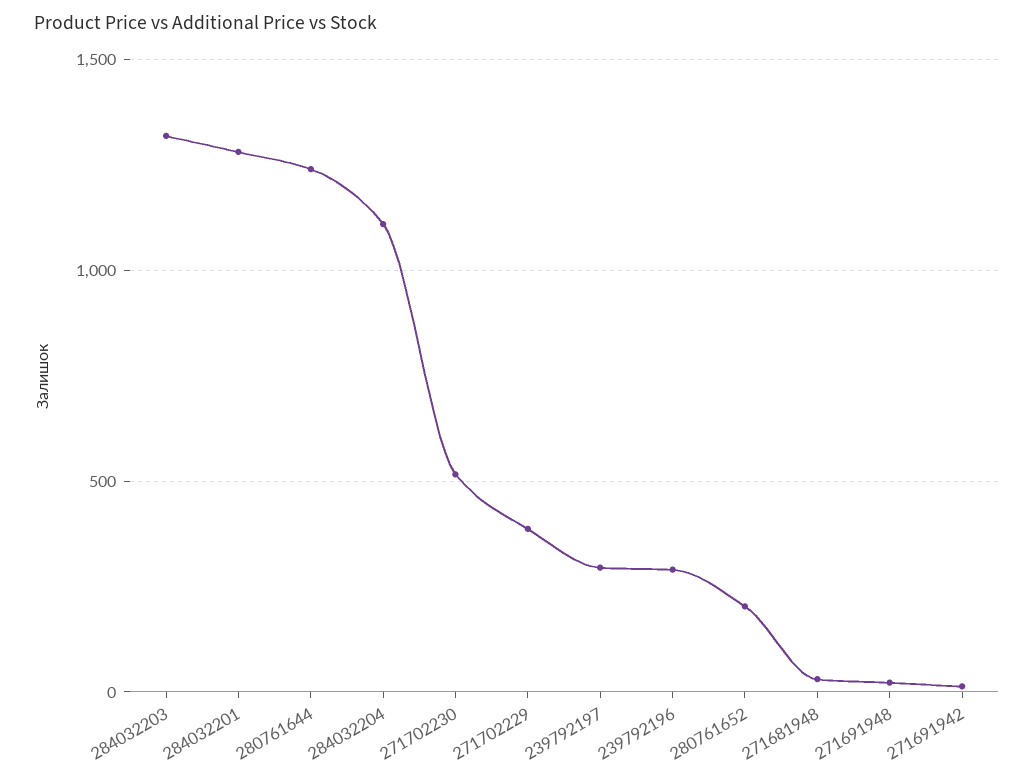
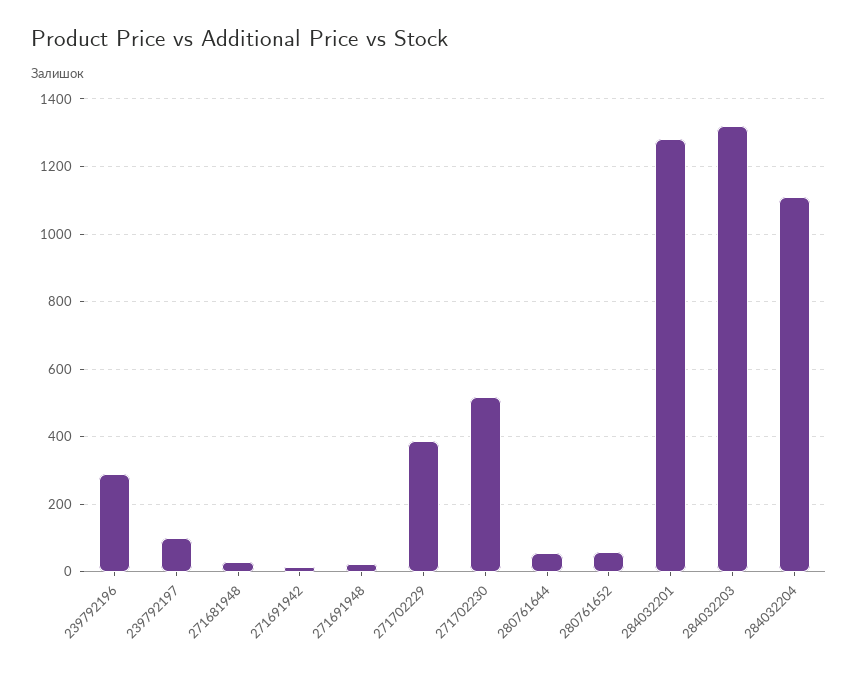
280761644: 1250 -> 60
239792197: 300 -> 100
280761652: 200 -> 60

